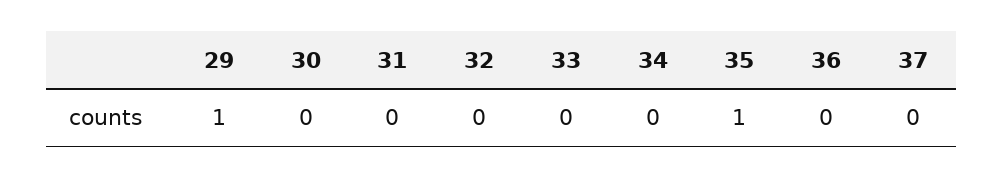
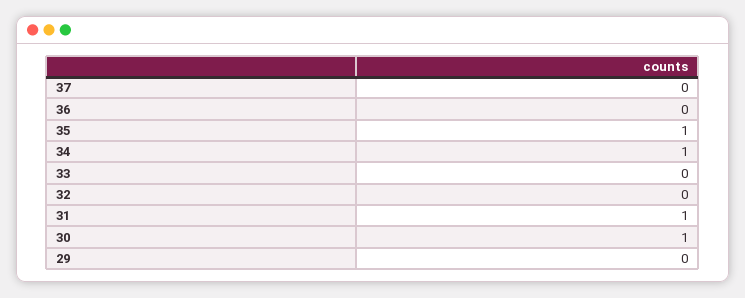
29: 1 -> 0
30: 0 -> 1
31: 0 -> 1
34: 0 -> 1

